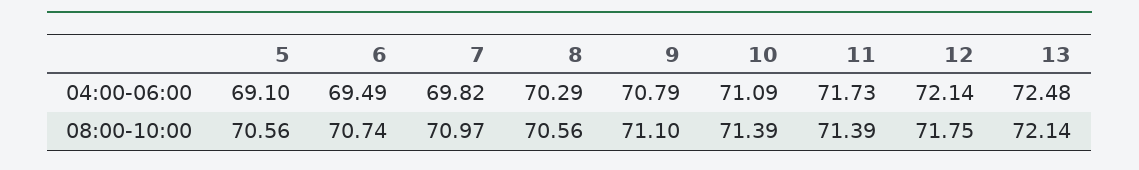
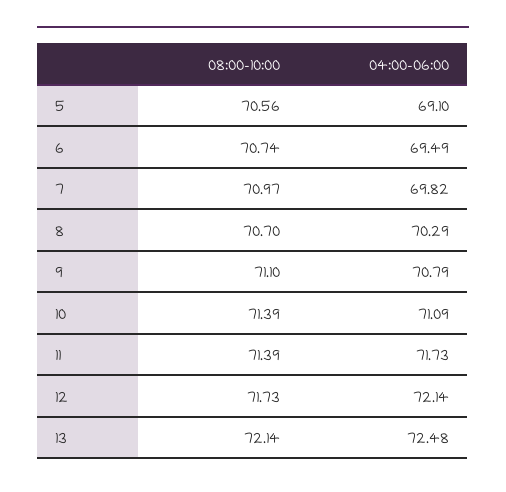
8, 08:00-10:00: 70.56 -> 70.7
12, 08:00-10:00: 71.75 -> 71.73

